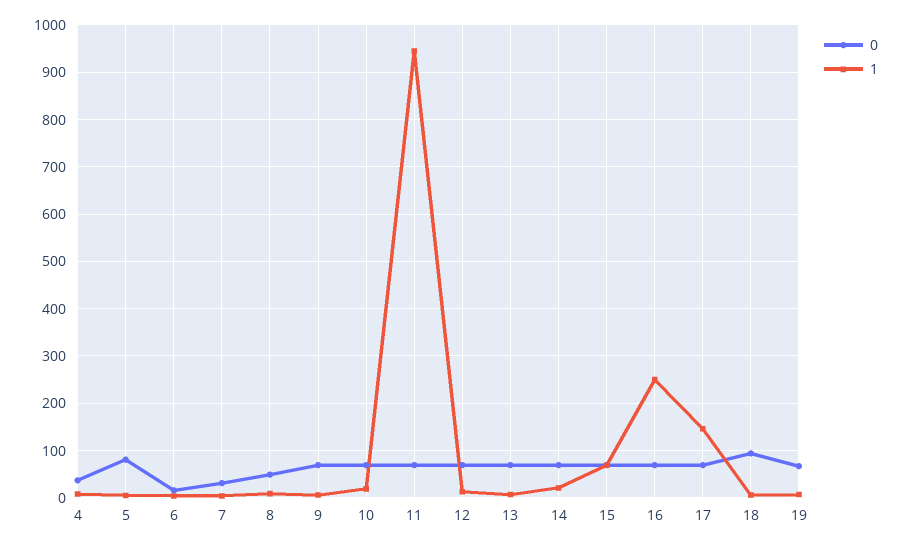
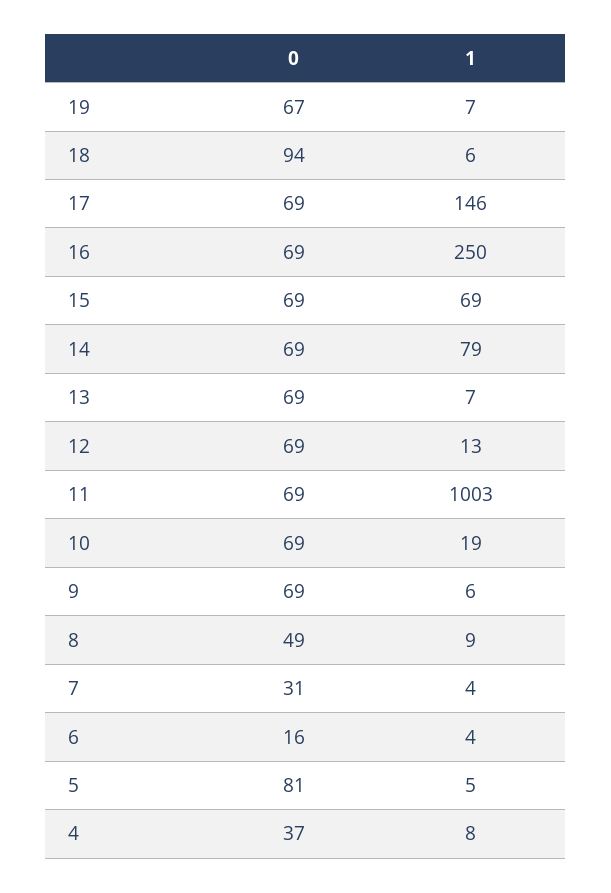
1, 11: 940 -> 1003
1, 14: 20 -> 79

